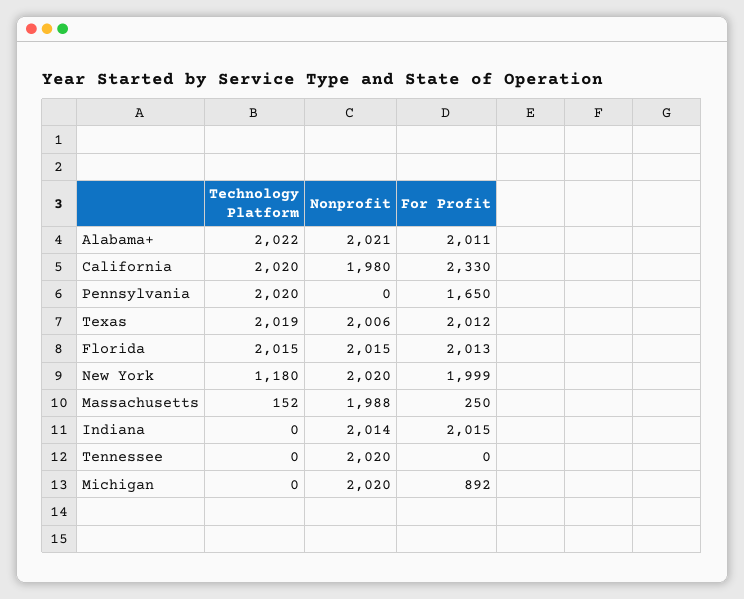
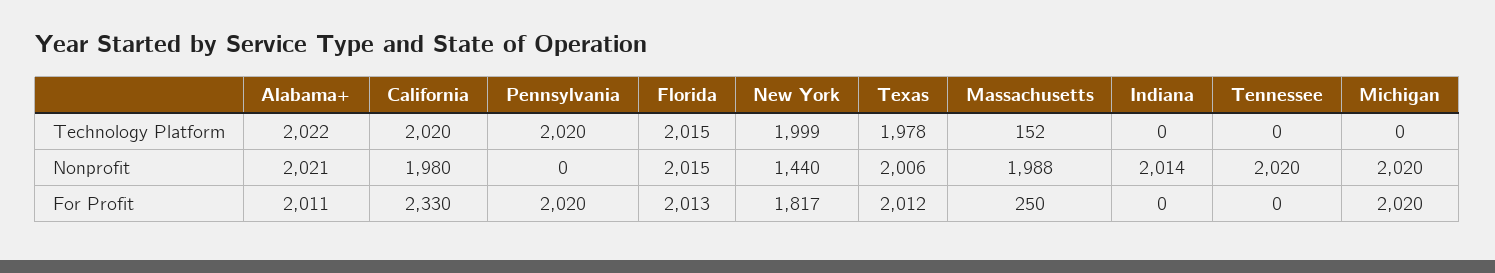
For Profit, Pennsylvania: 1650 -> 2020
Technology Platform, Texas: 2019 -> 1978
Technology Platform, New York: 1180 -> 1999
Nonprofit, New York: 2020 -> 1440
For Profit, New York: 1999 -> 1817
For Profit, Indiana: 2015 -> 0
For Profit, Michigan: 892 -> 2020

